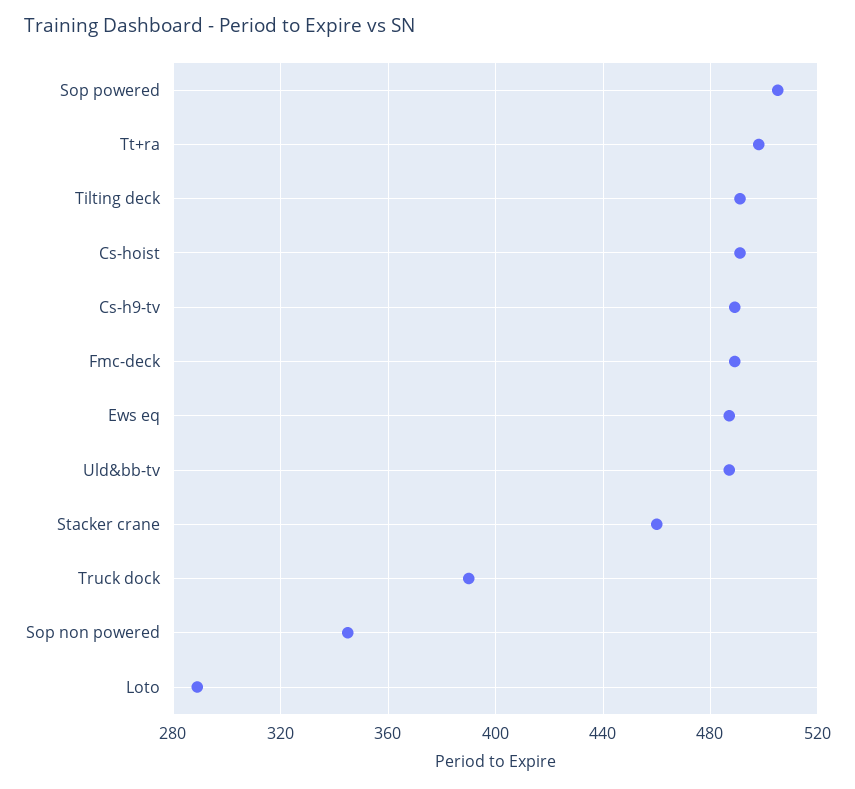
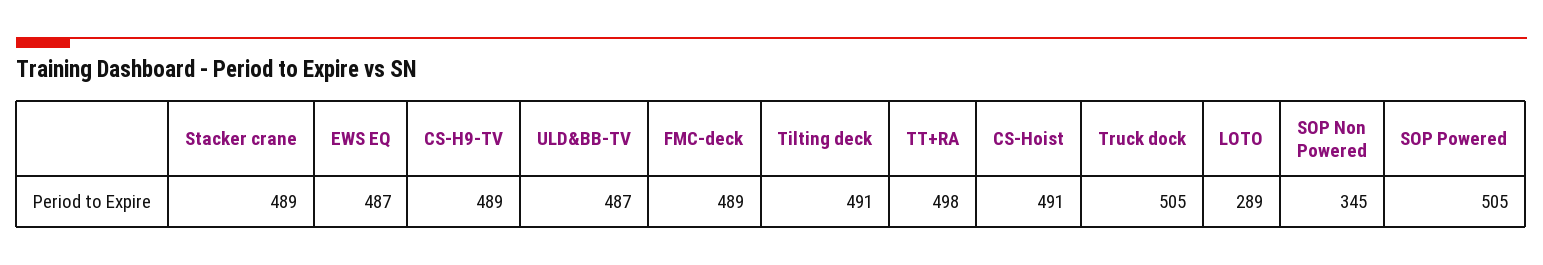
Stacker crane: 460 -> 489
Truck dock: 390 -> 505

